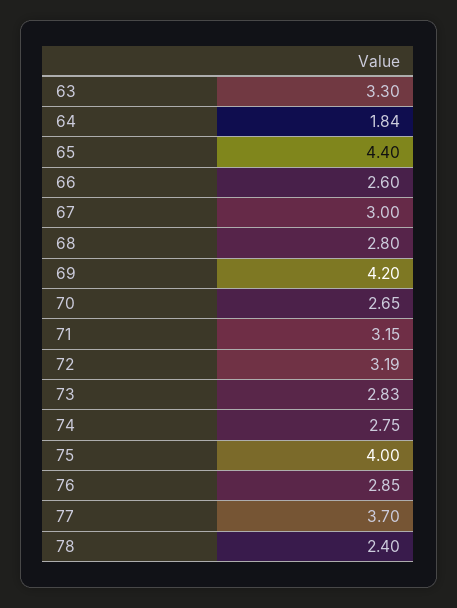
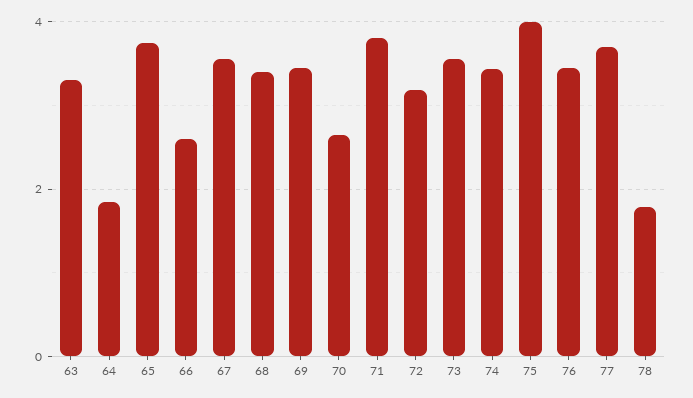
65: 4.4 -> 3.8
67: 3 -> 3.6
68: 2.8 -> 3.4
69: 4.2 -> 3.4
71: 3.15 -> 3.8
73: 2.83 -> 3.6
74: 2.75 -> 3.4
76: 2.85 -> 3.4
78: 2.4 -> 1.8

